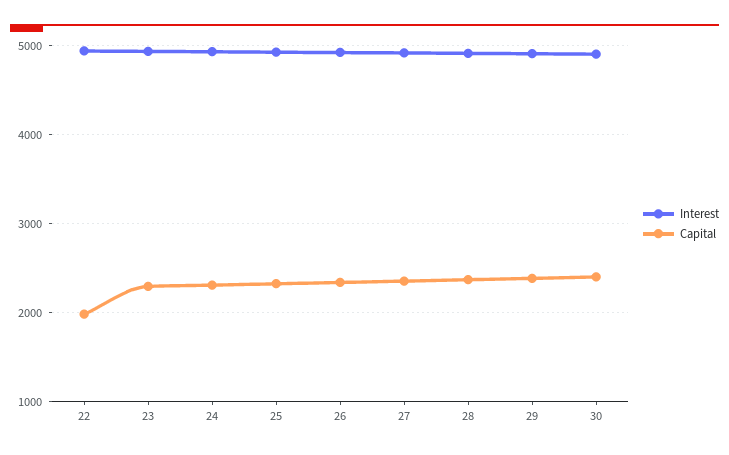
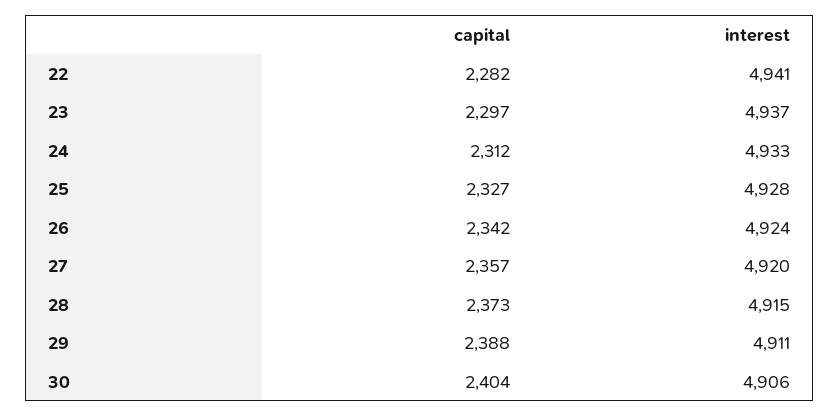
Capital, 22: 2000 -> 2282

